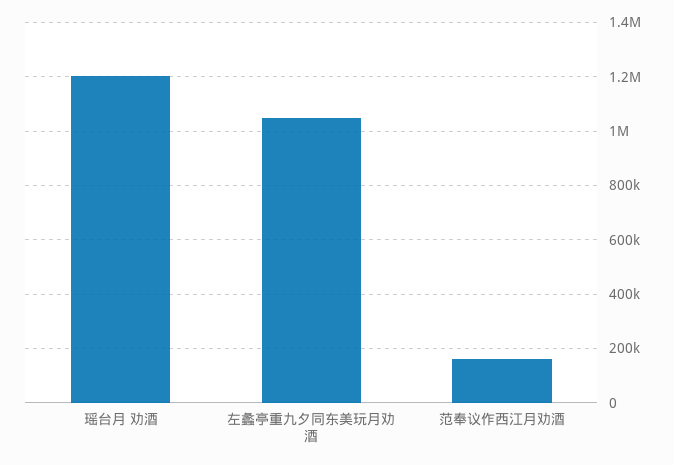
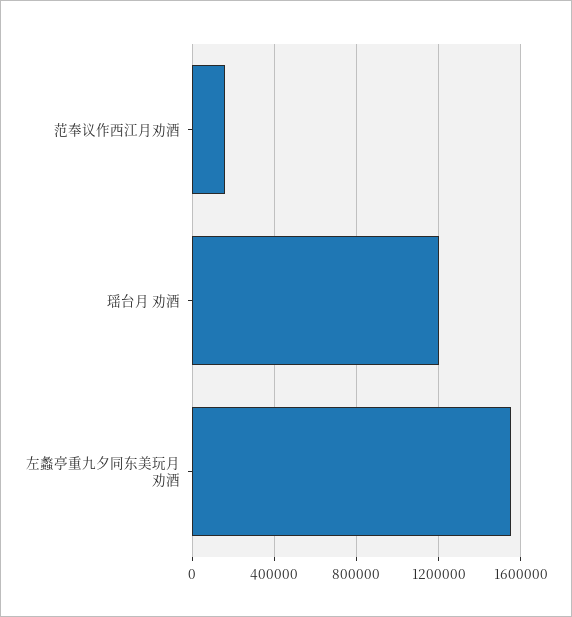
左蠡亭重九夕同东美玩月劝酒: 1050000 -> 1550000

